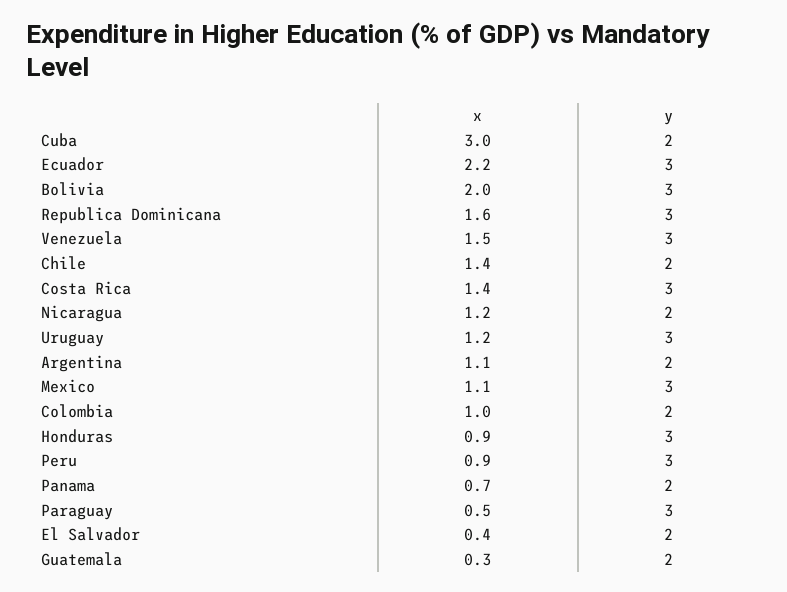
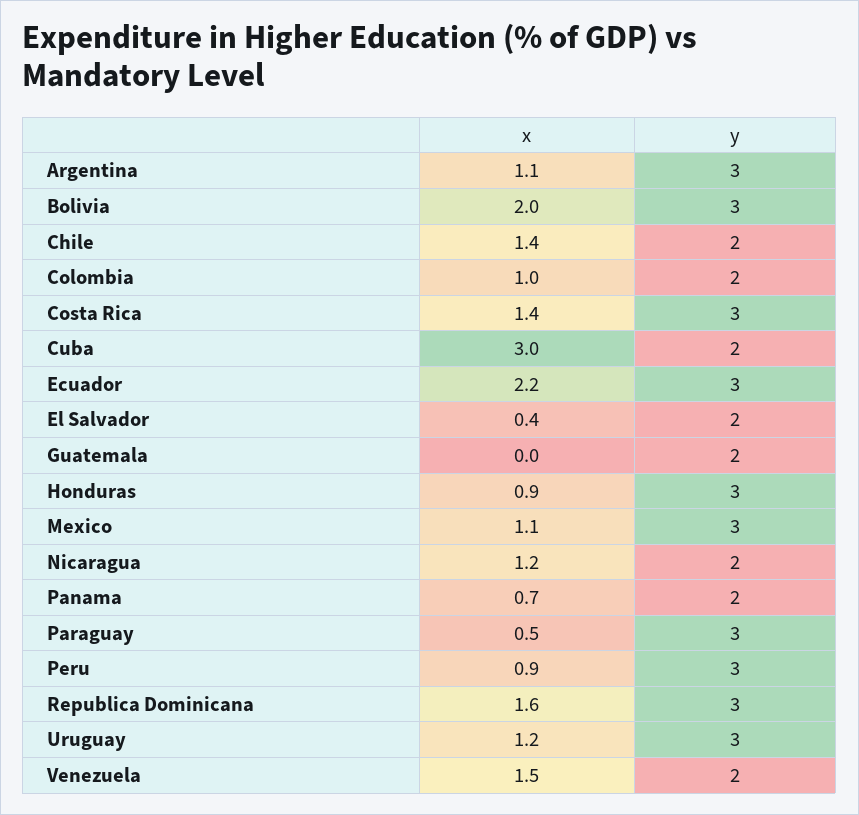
y, Venezuela: 3 -> 2
y, Argentina: 2 -> 3
x, Guatemala: 0.3 -> 0

